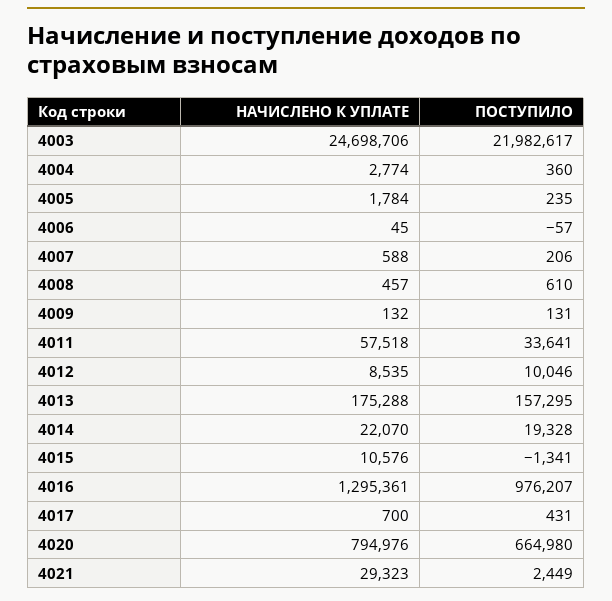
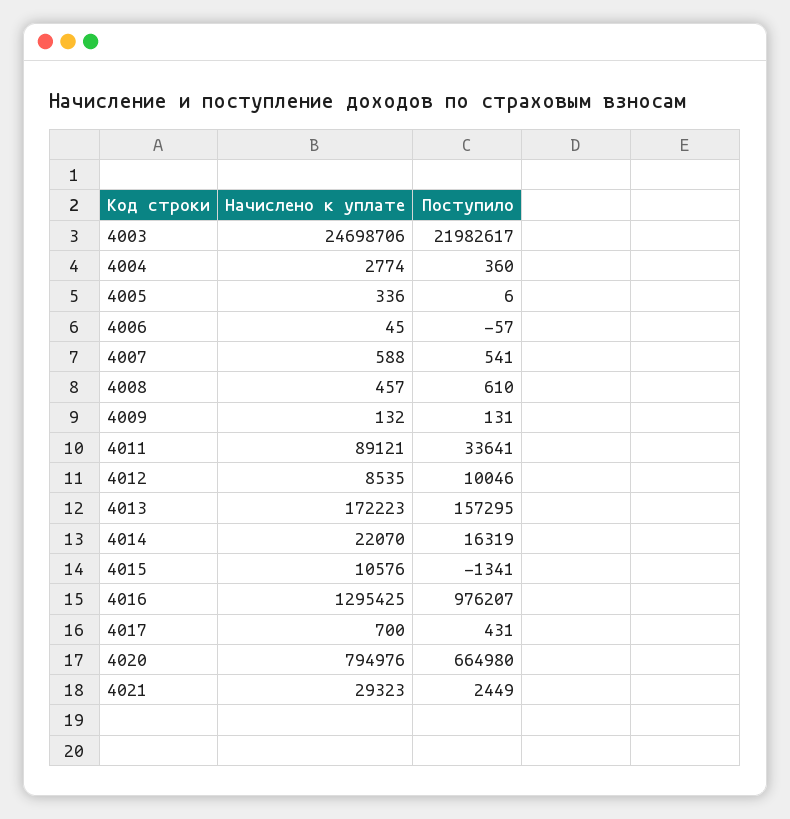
НАЧИСЛЕНО К УПЛАТЕ, 4005: 1784 -> 336
ПОСТУПИЛО, 4005: 235 -> 6
ПОСТУПИЛО, 4007: 206 -> 541
НАЧИСЛЕНО К УПЛАТЕ, 4011: 57518 -> 89121
НАЧИСЛЕНО К УПЛАТЕ, 4013: 175288 -> 172223
ПОСТУПИЛО, 4014: 19328 -> 16319
НАЧИСЛЕНО К УПЛАТЕ, 4016: 1295361 -> 1295425

